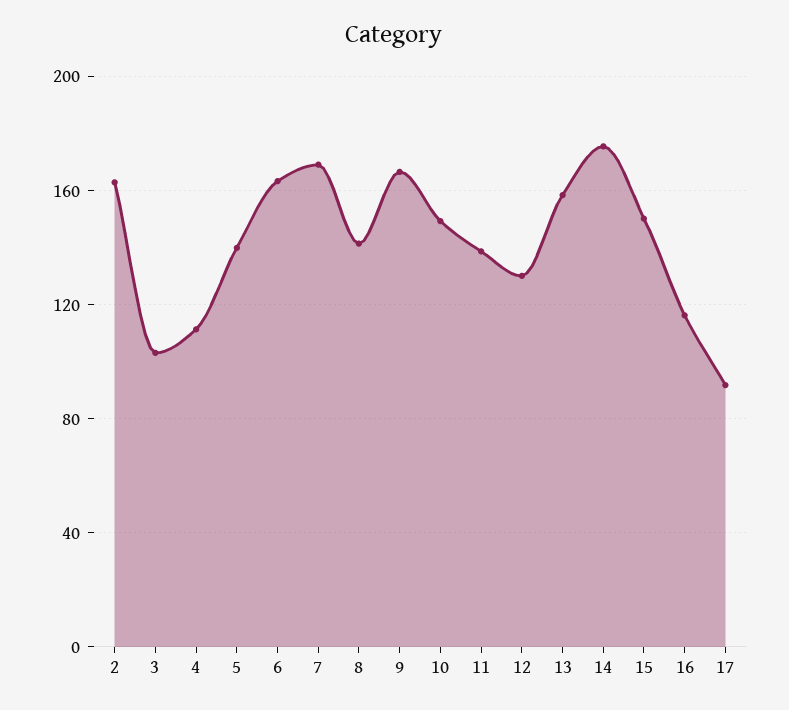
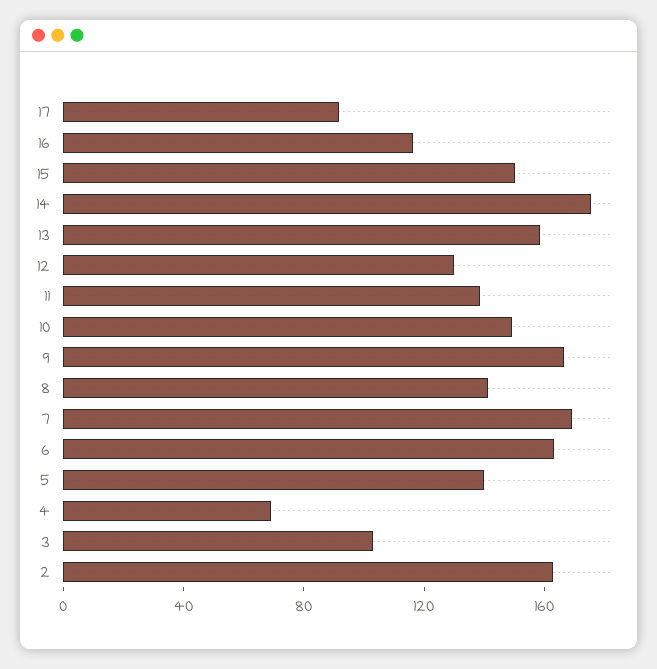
4: 110 -> 70

